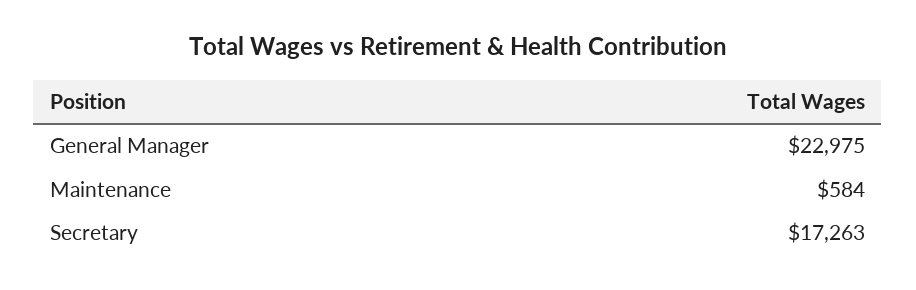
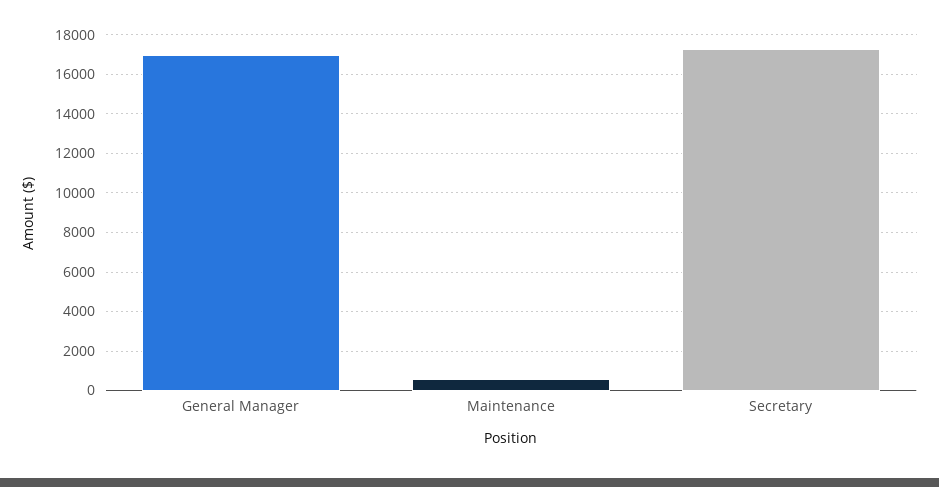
General Manager: 22975 -> 17000

